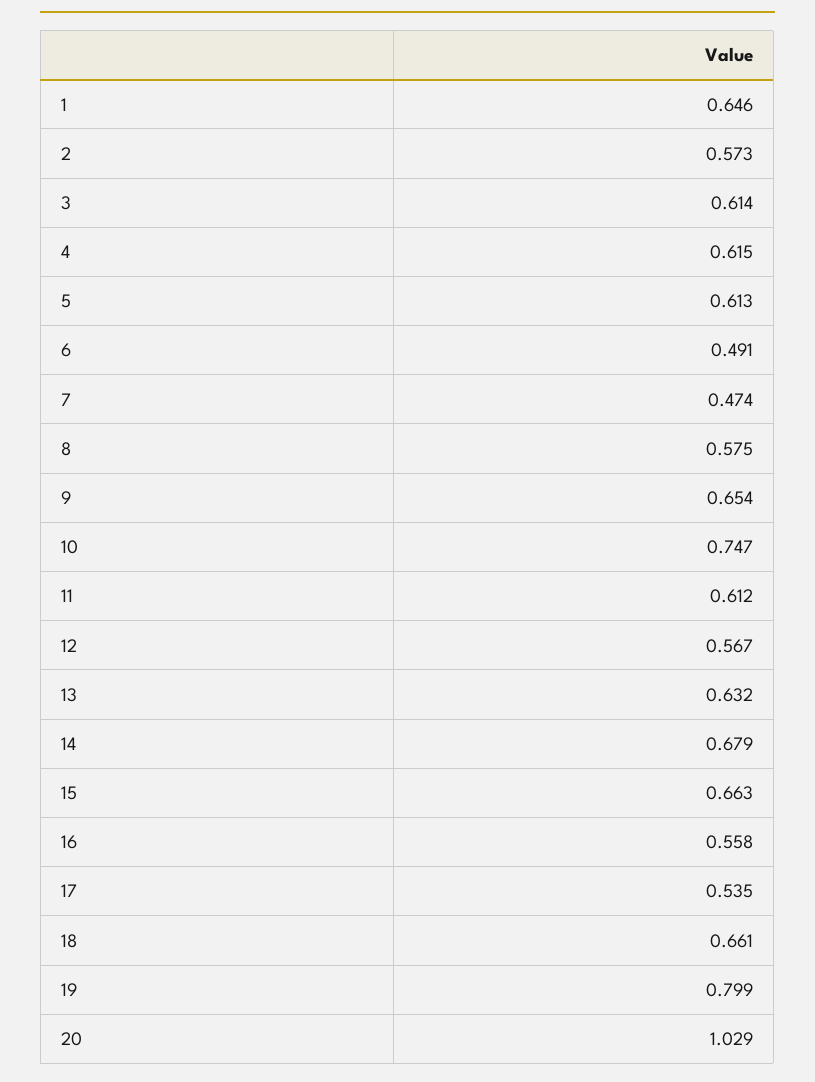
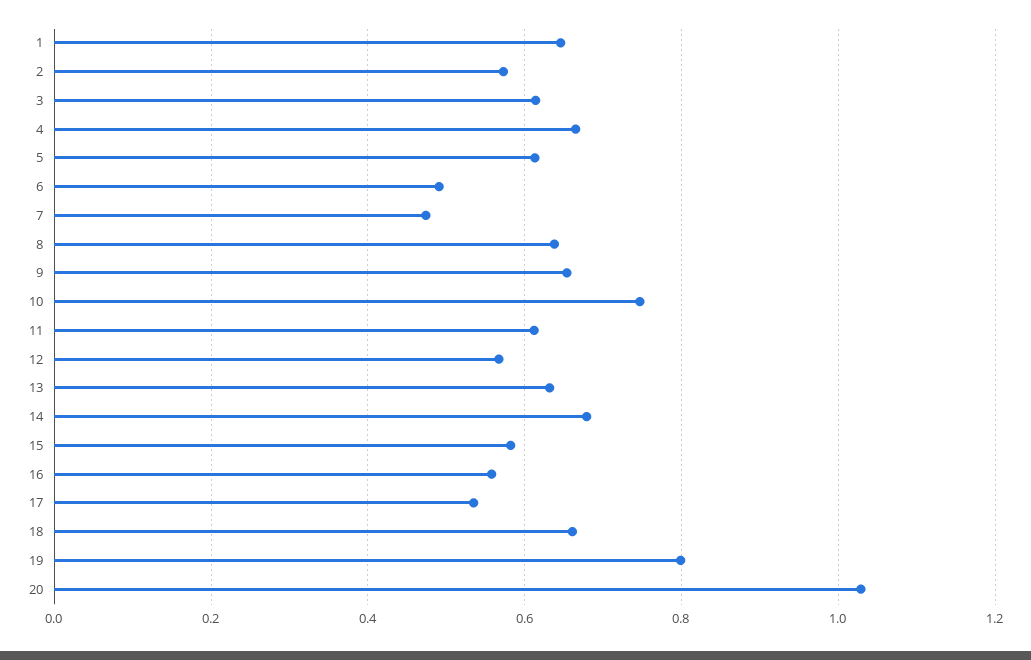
4: 0.615 -> 0.66
8: 0.575 -> 0.64
15: 0.663 -> 0.58

